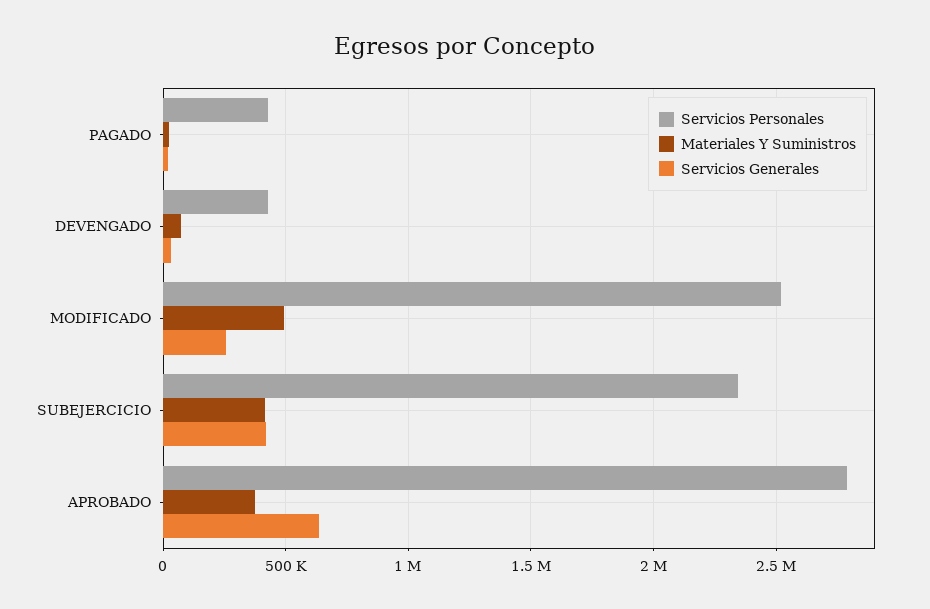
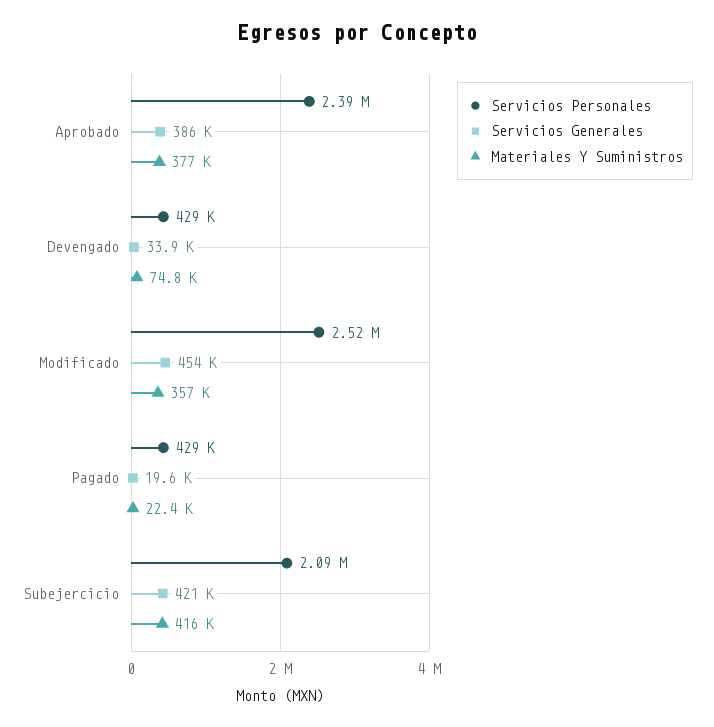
Materiales Y Suministros, MODIFICADO: 500000 -> 357000
Servicios Generales, MODIFICADO: 250000 -> 454000
Servicios Personales, SUBEJERCICIO: 2350000 -> 2090000
Servicios Personales, APROBADO: 2800000 -> 2390000
Servicios Generales, APROBADO: 650000 -> 386000

